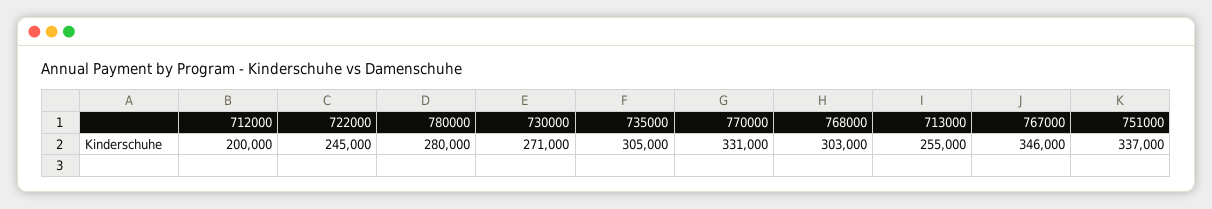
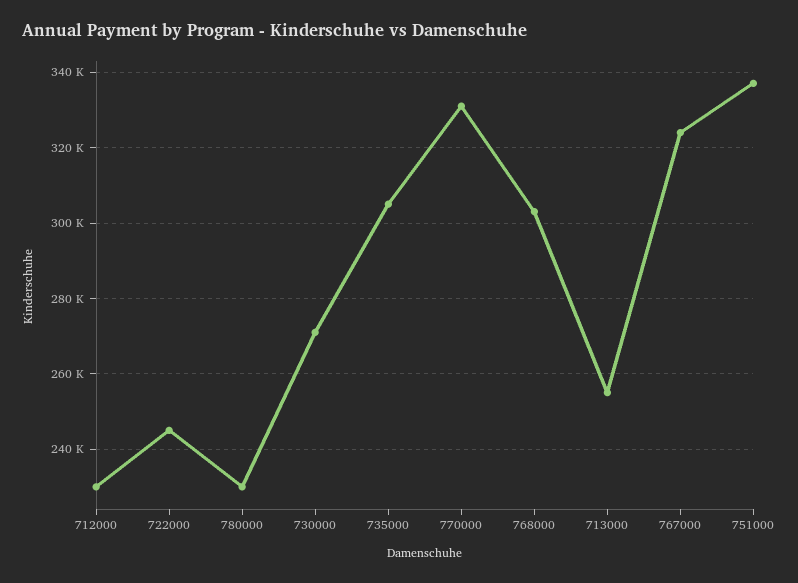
712000: 200000 -> 230000
780000: 280000 -> 230000
767000: 346000 -> 324000

